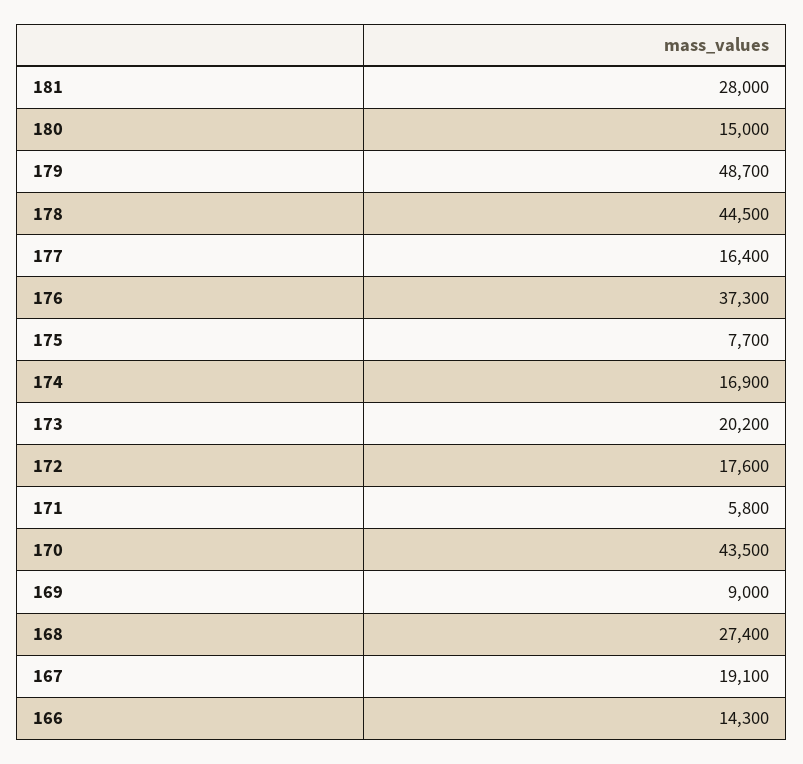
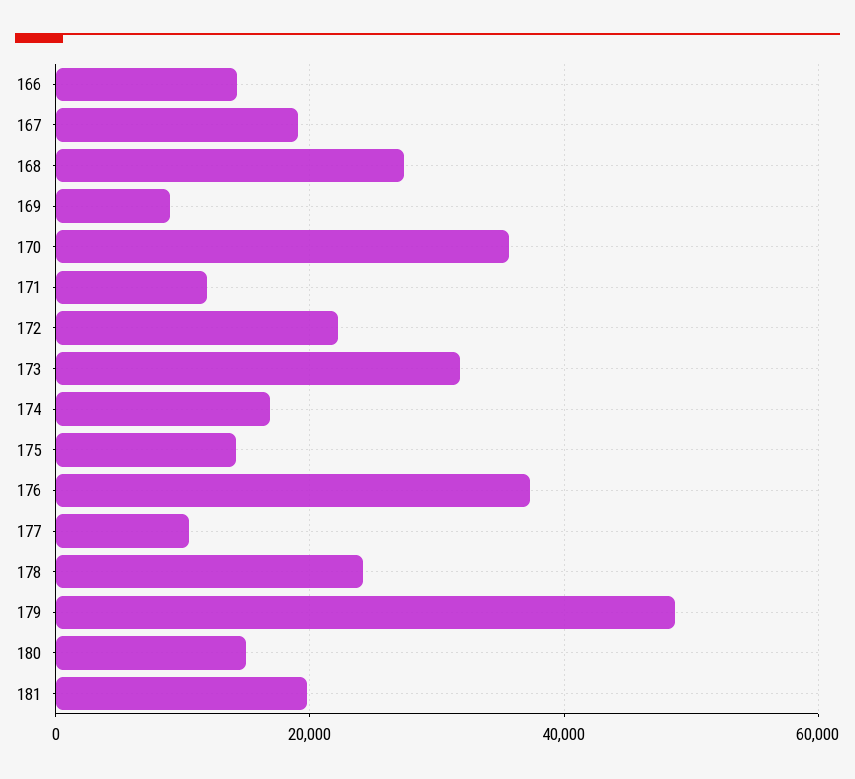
181: 28000 -> 20000
178: 44500 -> 24000
177: 16400 -> 10000
175: 7700 -> 14000
173: 20200 -> 32000
172: 17600 -> 22000
171: 5800 -> 12000
170: 43500 -> 36000

